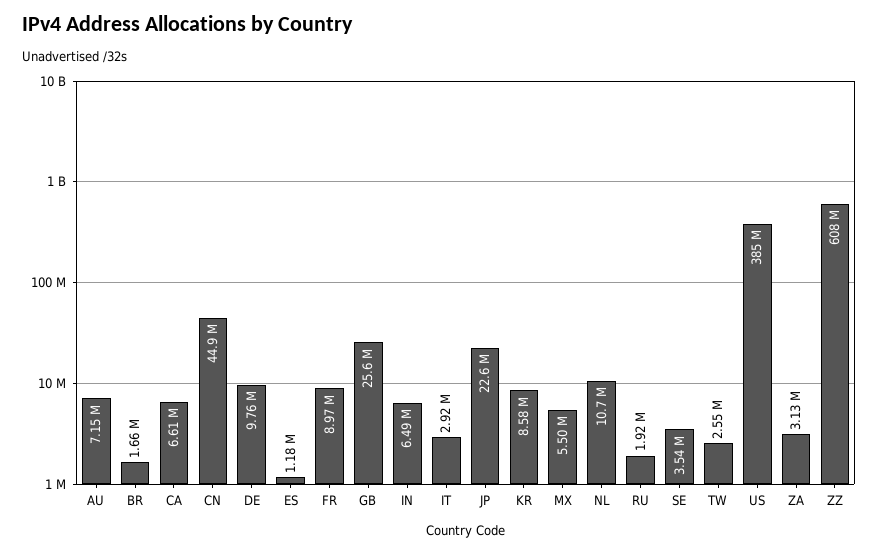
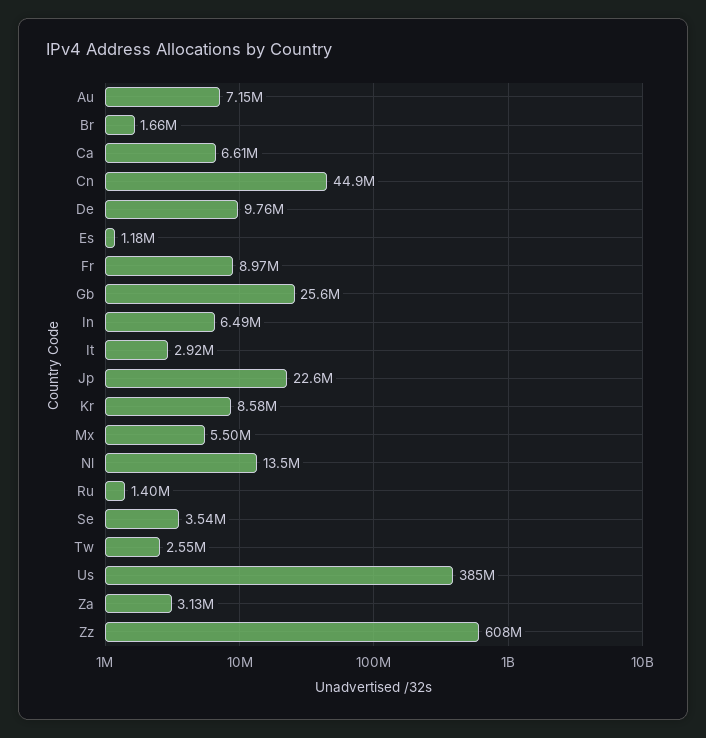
NL: 10700000 -> 13500000
RU: 1920000 -> 1400000

